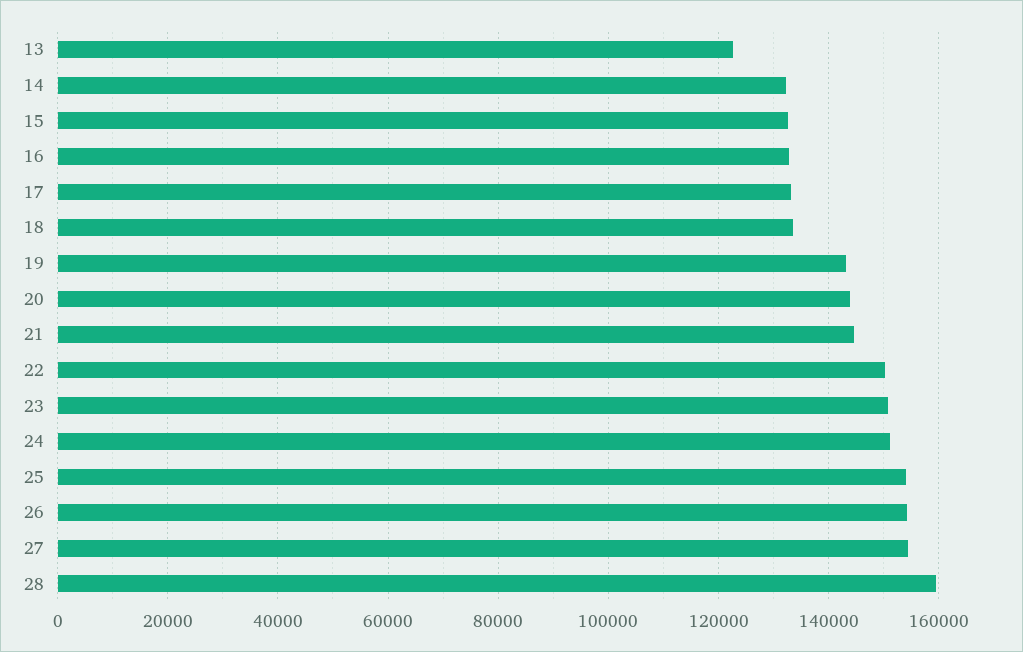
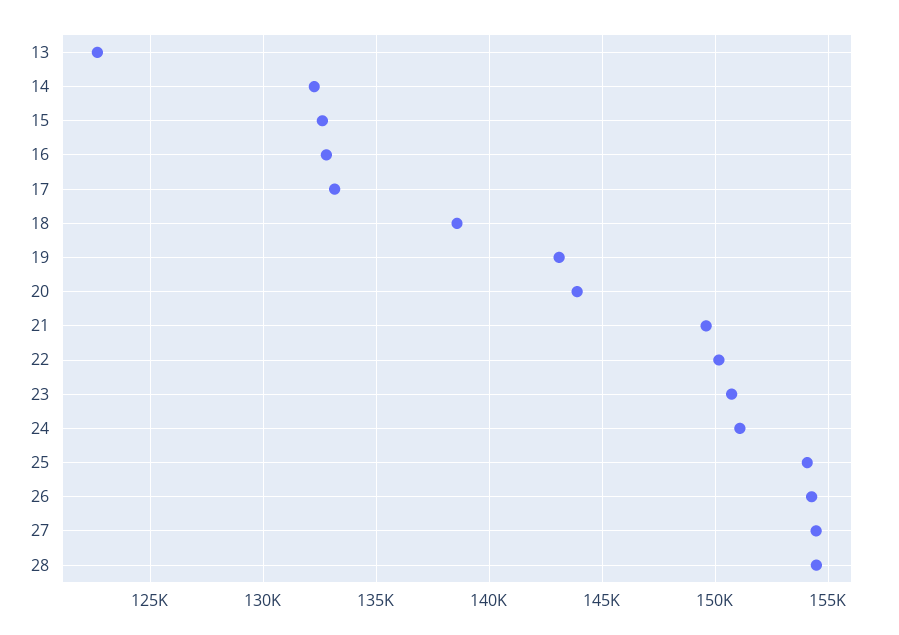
18: 134000 -> 138500
21: 144000 -> 149500
28: 160000 -> 154500

